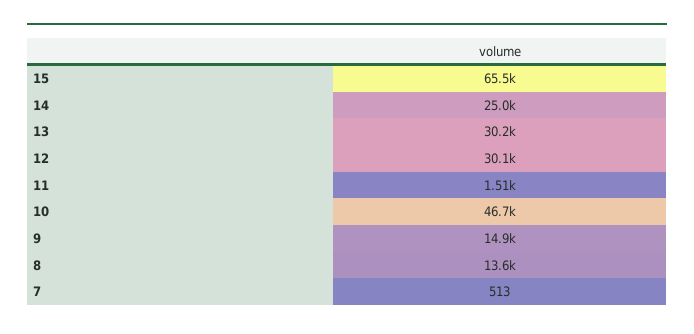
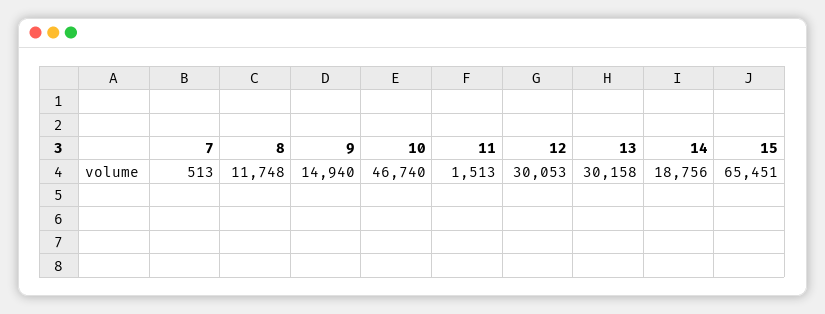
14: 25000 -> 18756
8: 13600 -> 11748

